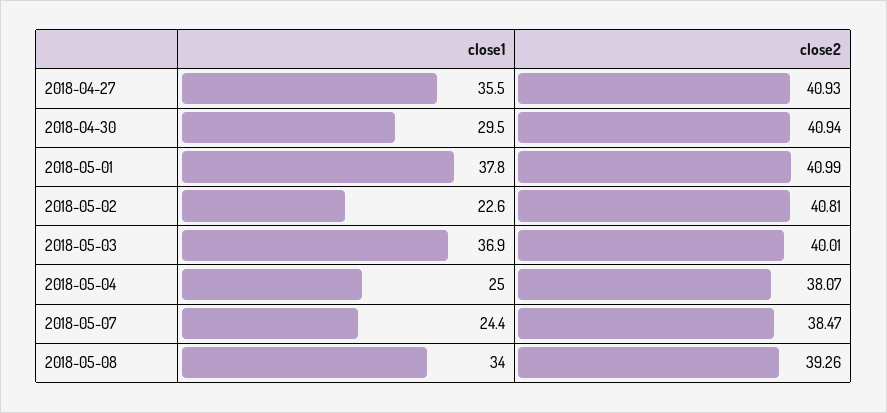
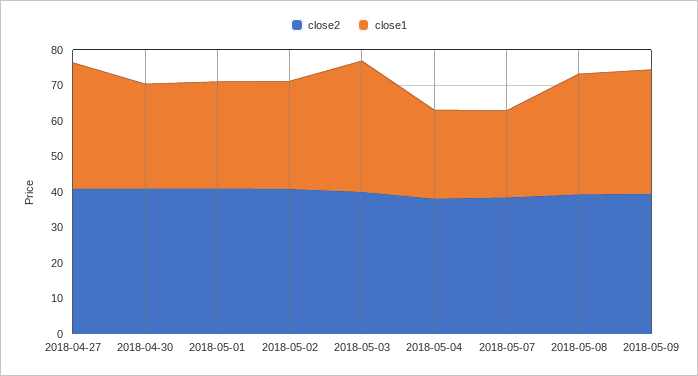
close1, 2018-05-01: 37.8 -> 30
close1, 2018-05-02: 22.6 -> 30
close2, 2018-05-09: none -> 40
close1, 2018-05-09: none -> 35

